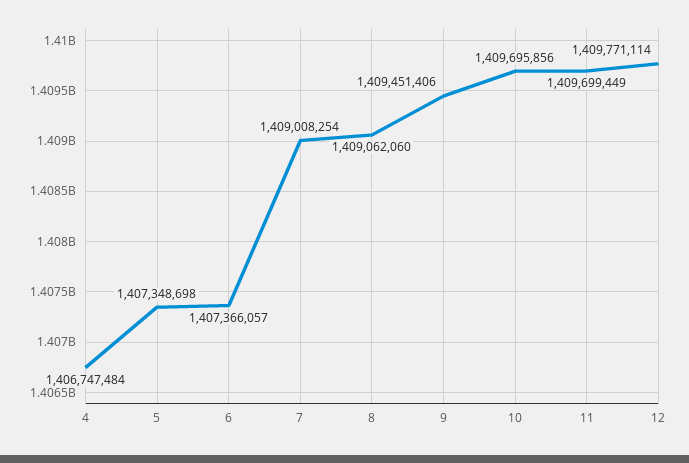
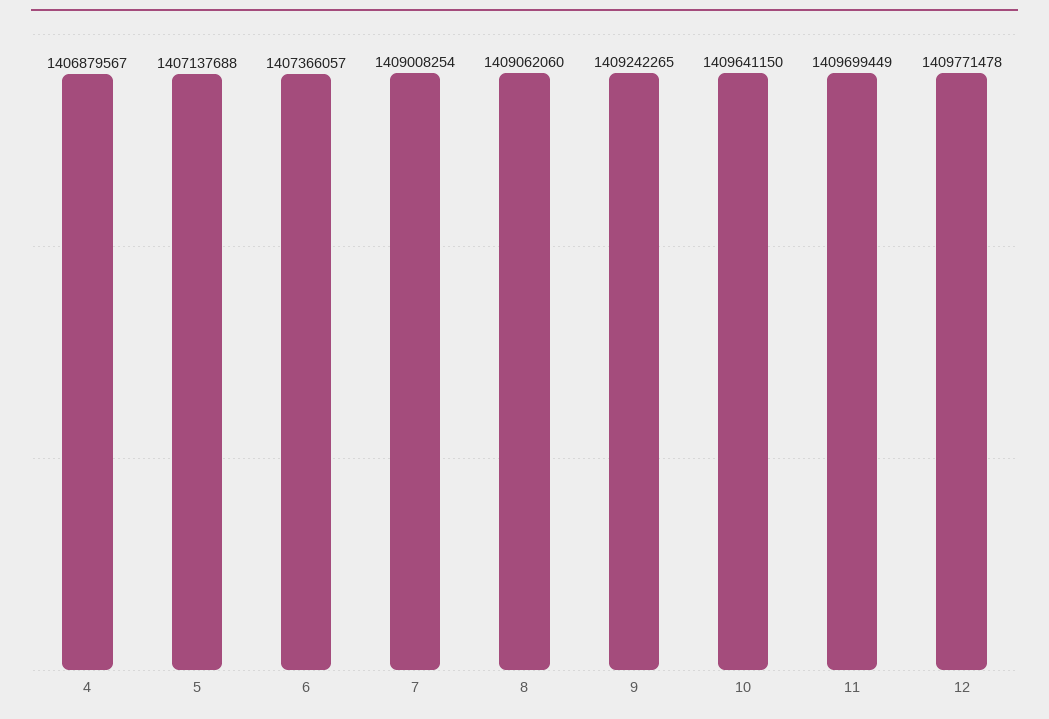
4: 1406747484 -> 1406879567
5: 1407348698 -> 1407137688
9: 1409451406 -> 1409242265
10: 1409695856 -> 1409641150
12: 1409771114 -> 1409771478

